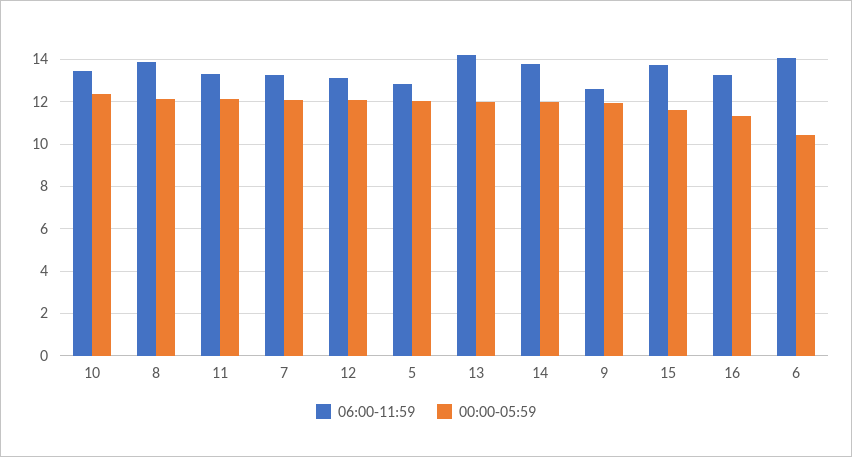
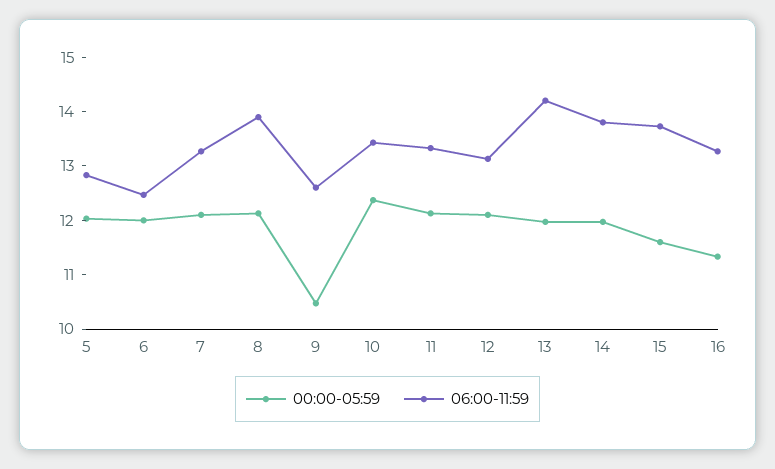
00:00-05:59, 9: 12 -> 10.4
06:00-11:59, 6: 14 -> 12.4
00:00-05:59, 6: 10.5 -> 12

